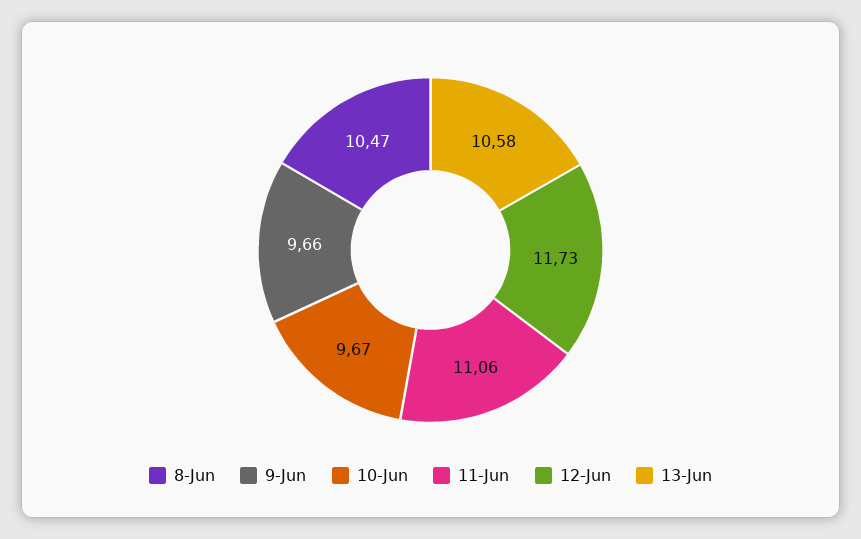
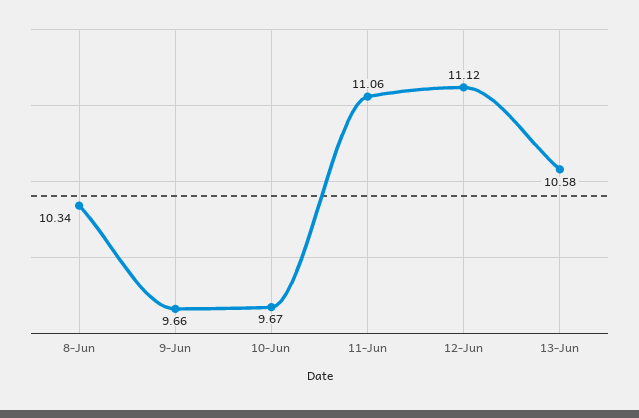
8-Jun: 10.47 -> 10.34
12-Jun: 11.73 -> 11.12

